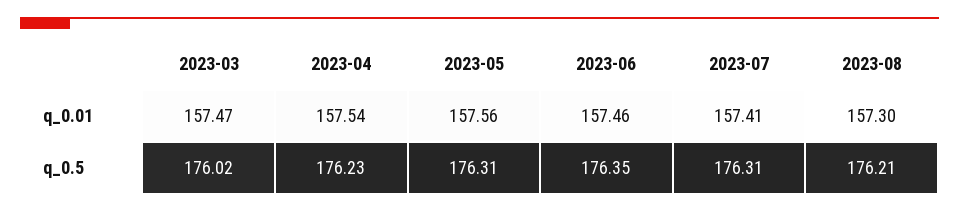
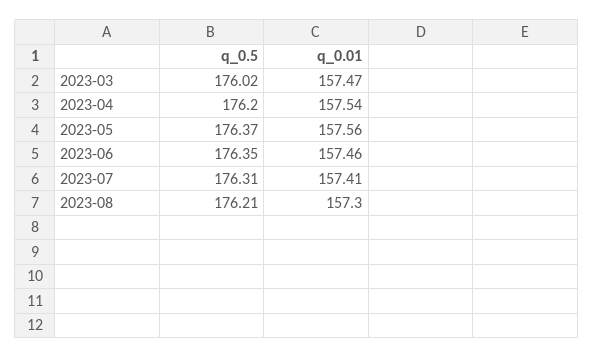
2023-04, q_0.5: 176.23 -> 176.2
2023-05, q_0.5: 176.31 -> 176.37

